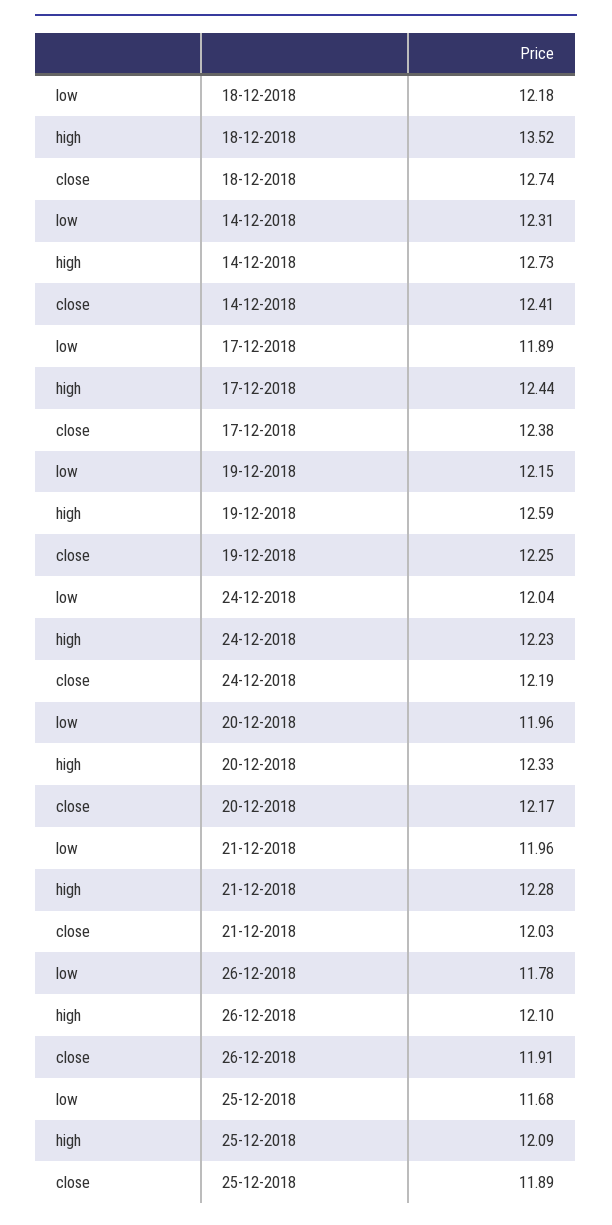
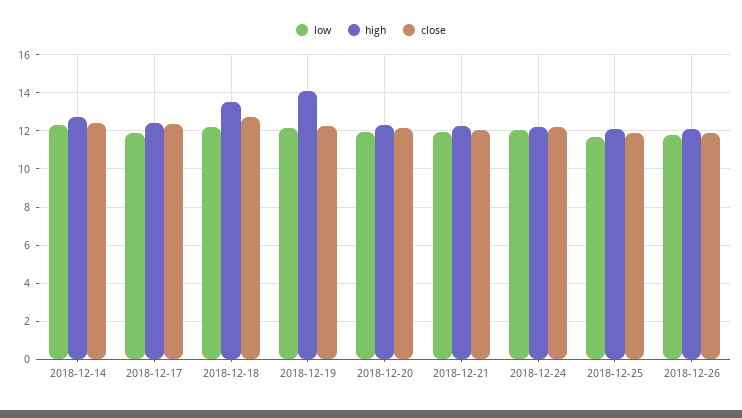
high, 19-12-2018: 12.59 -> 14

